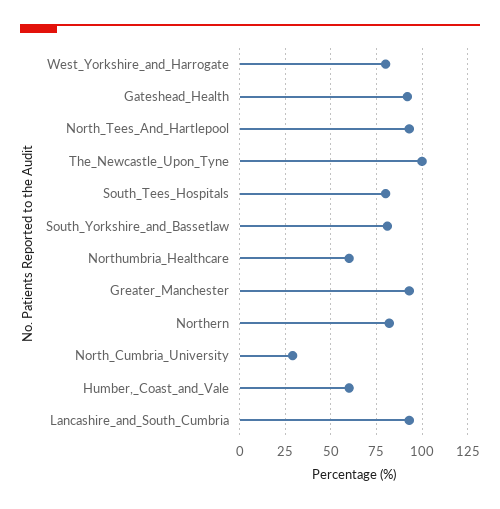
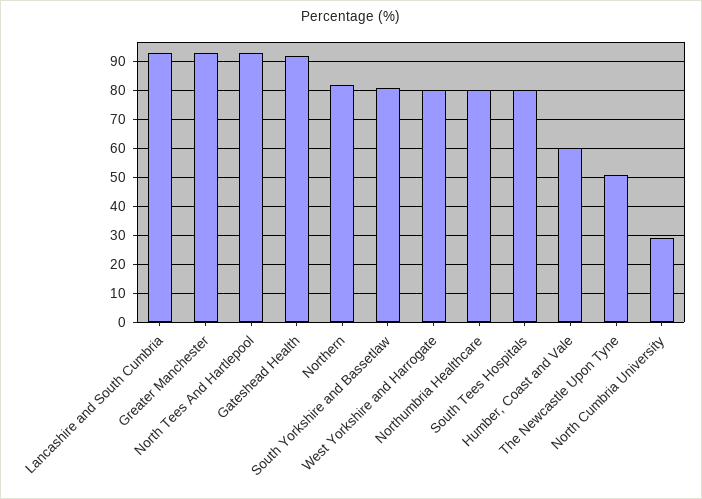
The_Newcastle_Upon_Tyne: 100 -> 50
Northumbria_Healthcare: 60 -> 80

